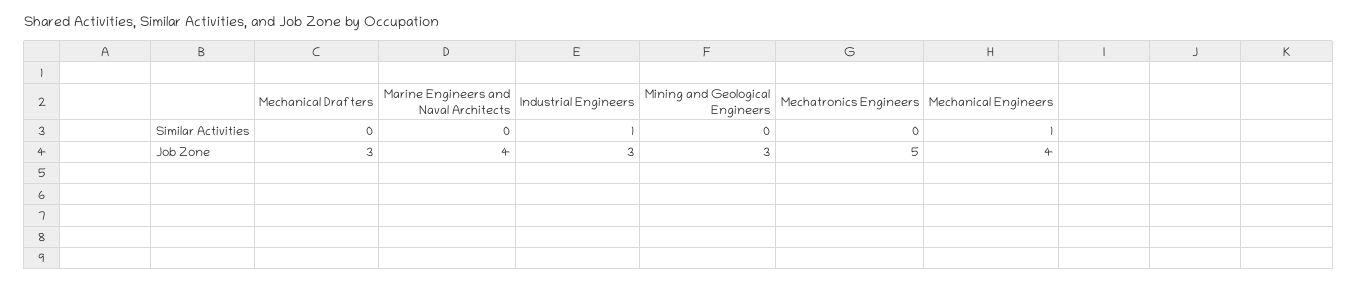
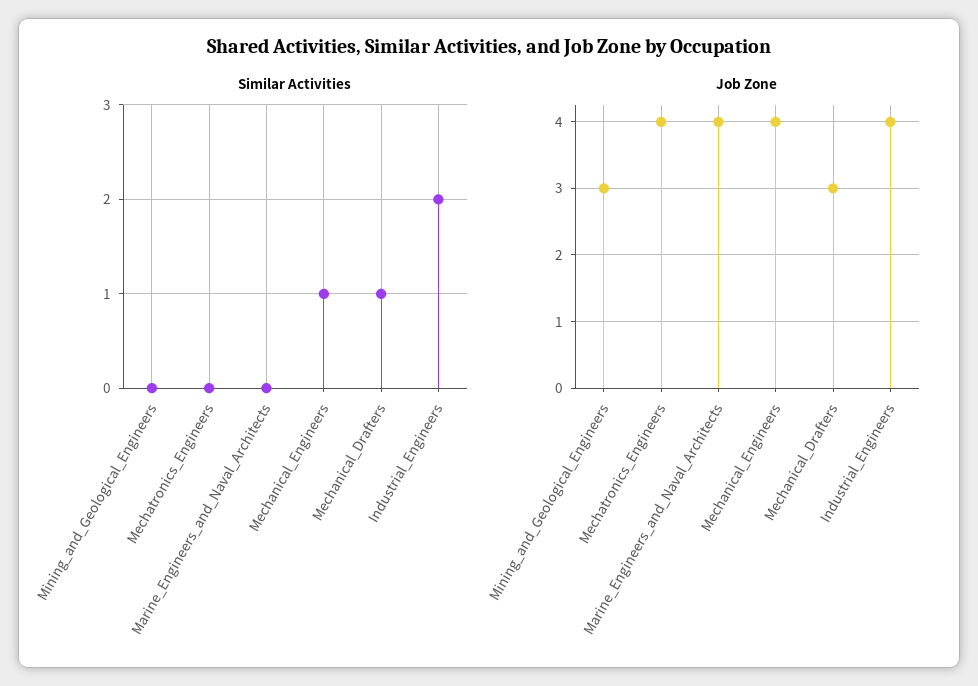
Similar Activities, Mechanical Drafters: 0 -> 1
Similar Activities, Industrial Engineers: 1 -> 2
Job Zone, Industrial Engineers: 3 -> 4
Job Zone, Mechatronics Engineers: 5 -> 4

